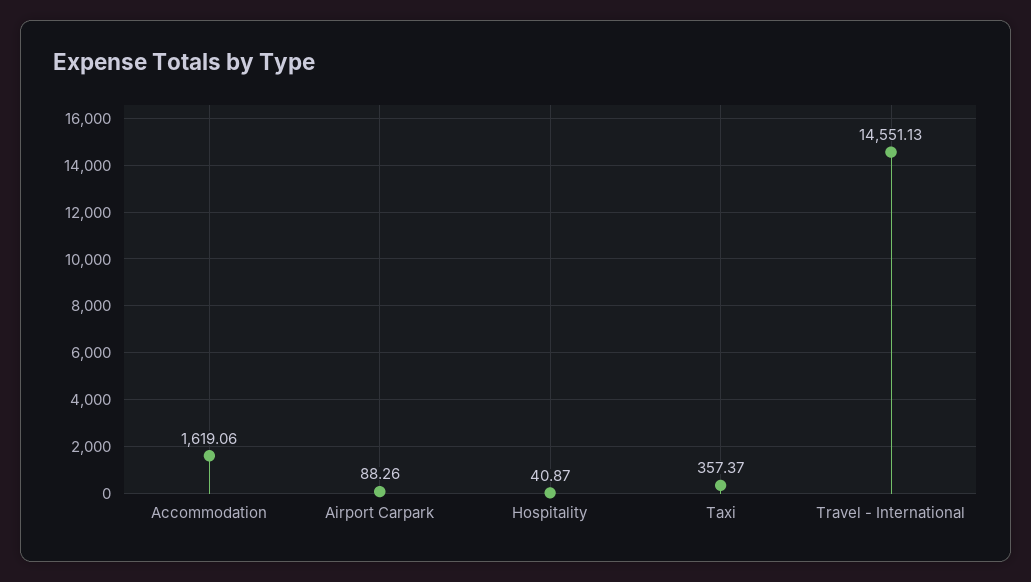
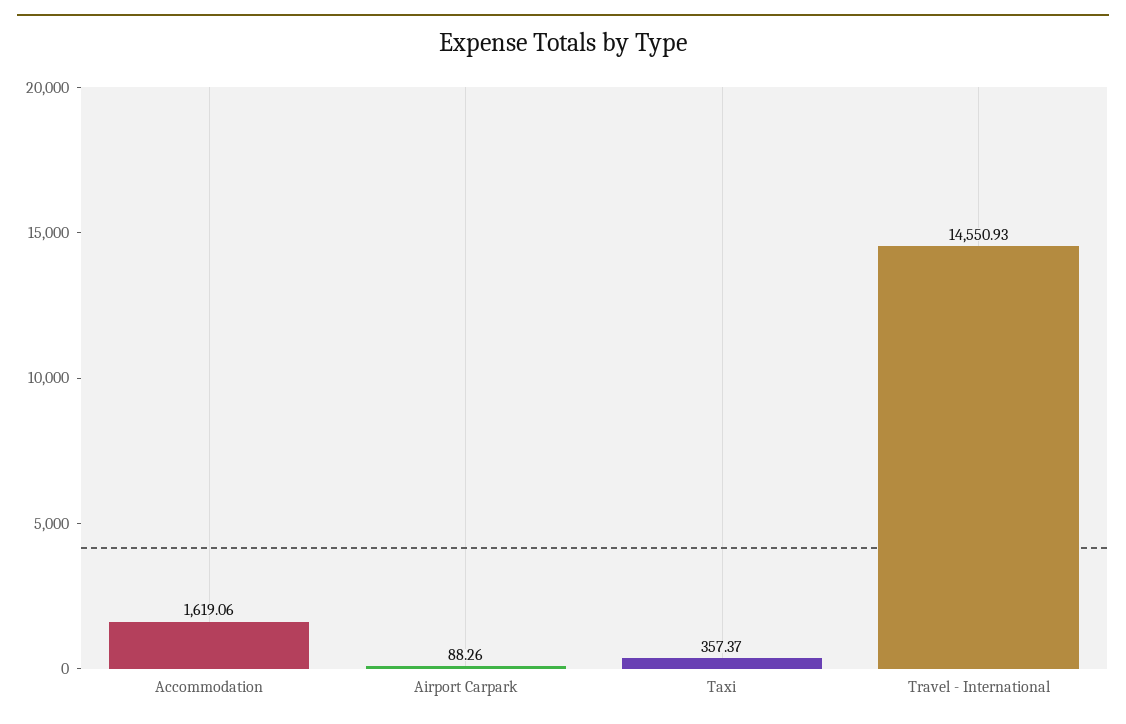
Hospitality: 40.87 -> none
Travel - International: 14551.13 -> 14550.93

